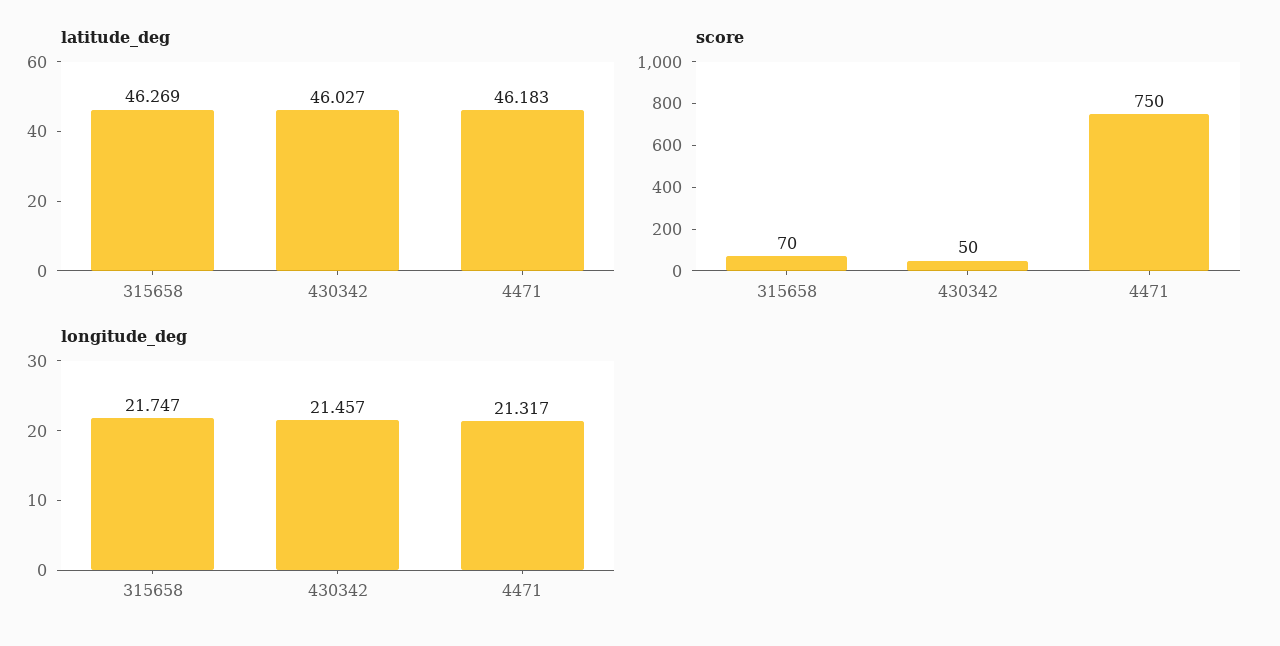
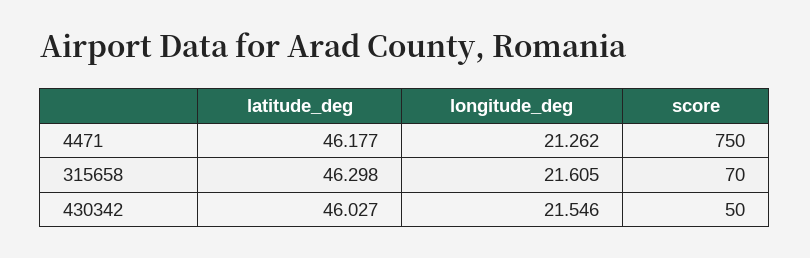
latitude_deg, 315658: 46.269 -> 46.298
latitude_deg, 4471: 46.183 -> 46.177
longitude_deg, 315658: 21.747 -> 21.605
longitude_deg, 430342: 21.457 -> 21.546
longitude_deg, 4471: 21.317 -> 21.262

